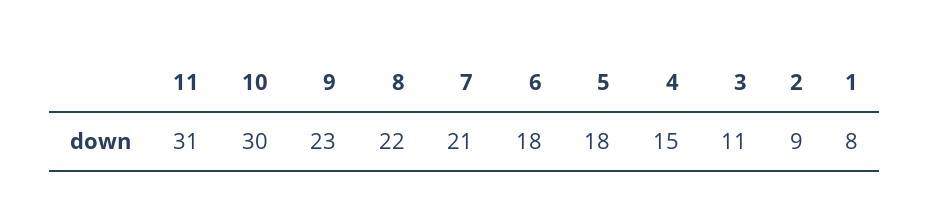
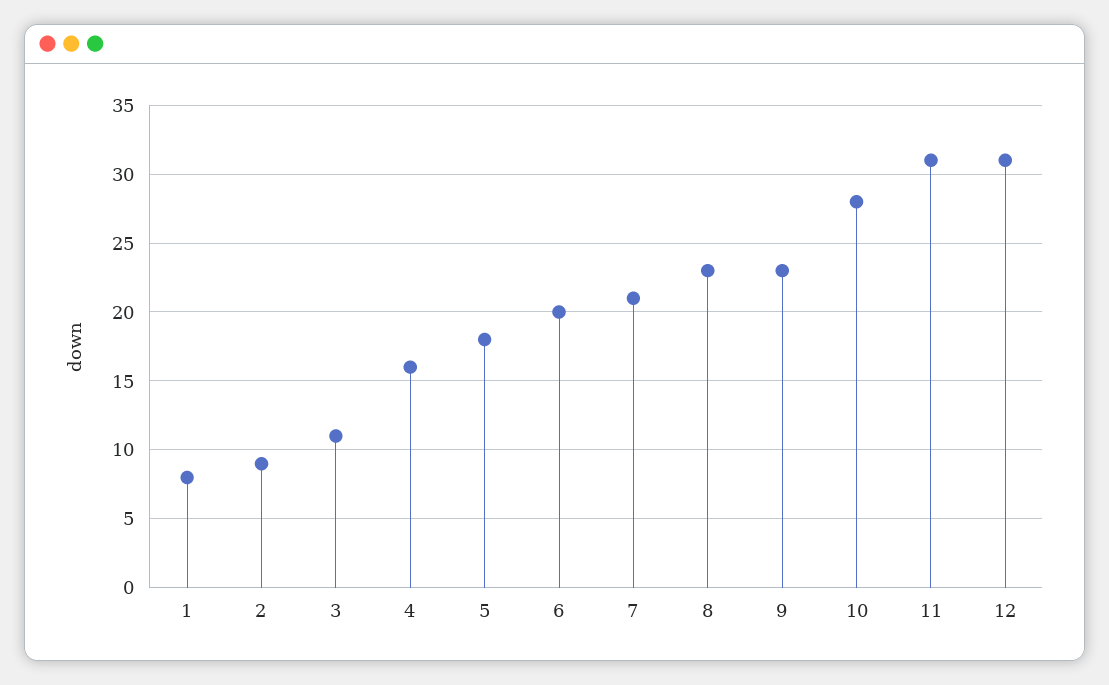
10: 30 -> 28
8: 22 -> 23
6: 18 -> 20
4: 15 -> 16
12: none -> 31

